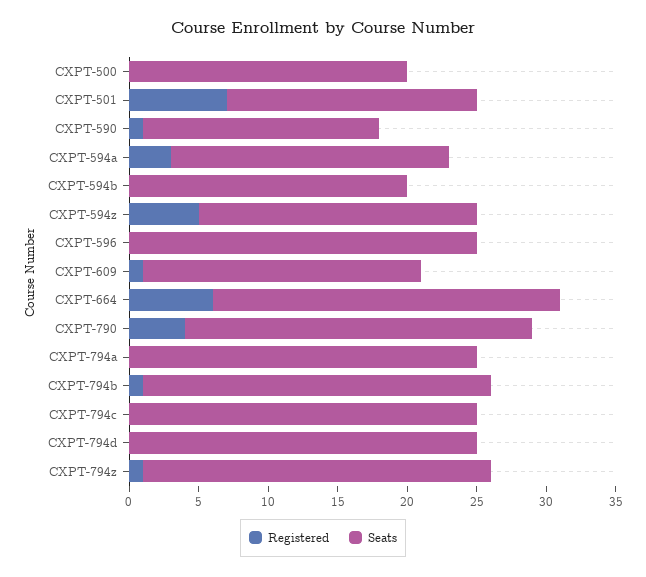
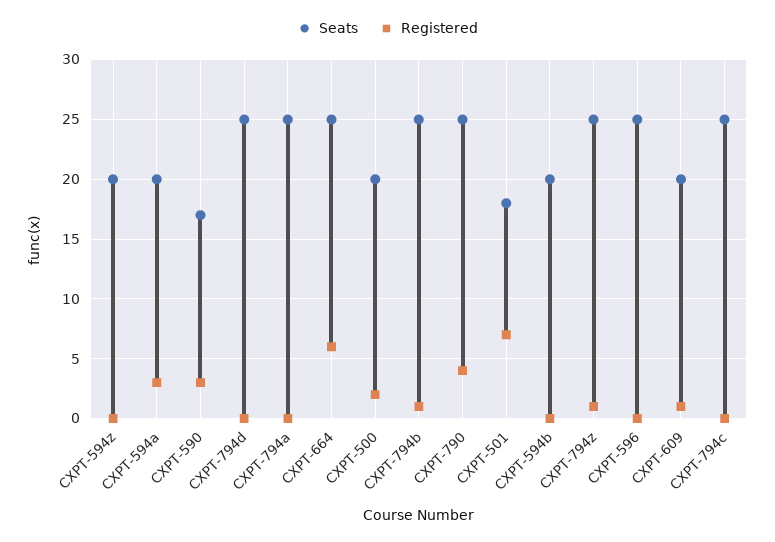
Registered, CXPT-500: 0 -> 2
Registered, CXPT-590: 1 -> 3
Registered, CXPT-594z: 5 -> 0

